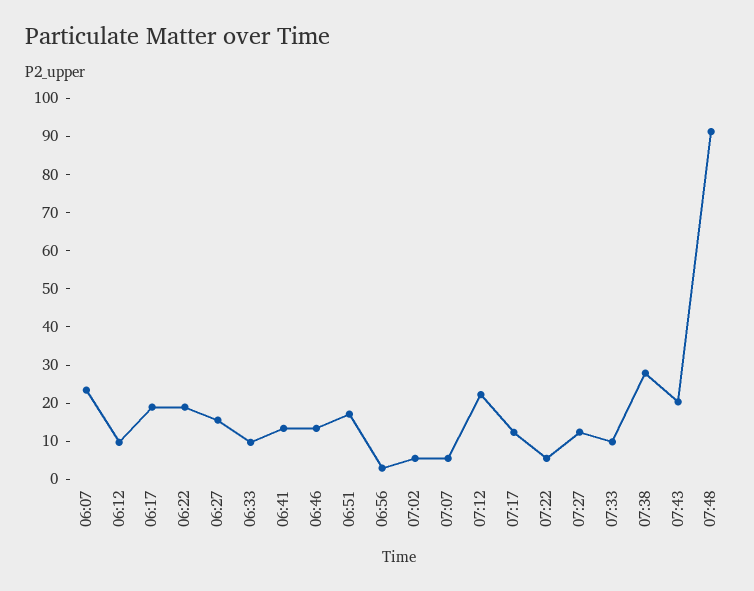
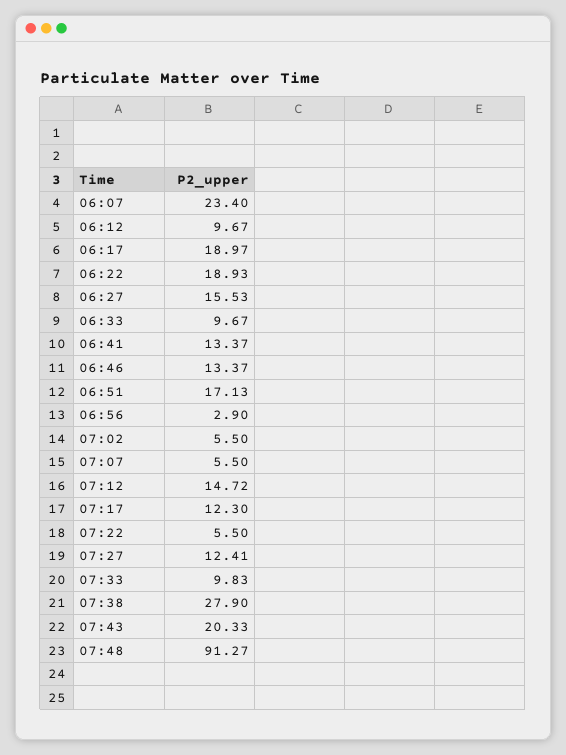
07:12: 22.5 -> 14.72

